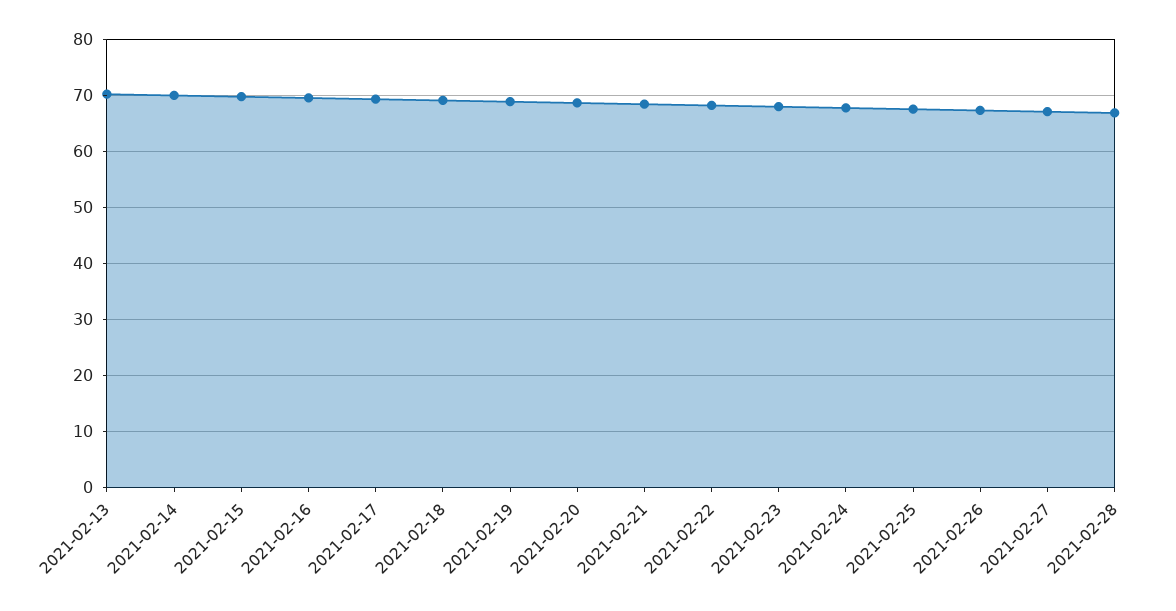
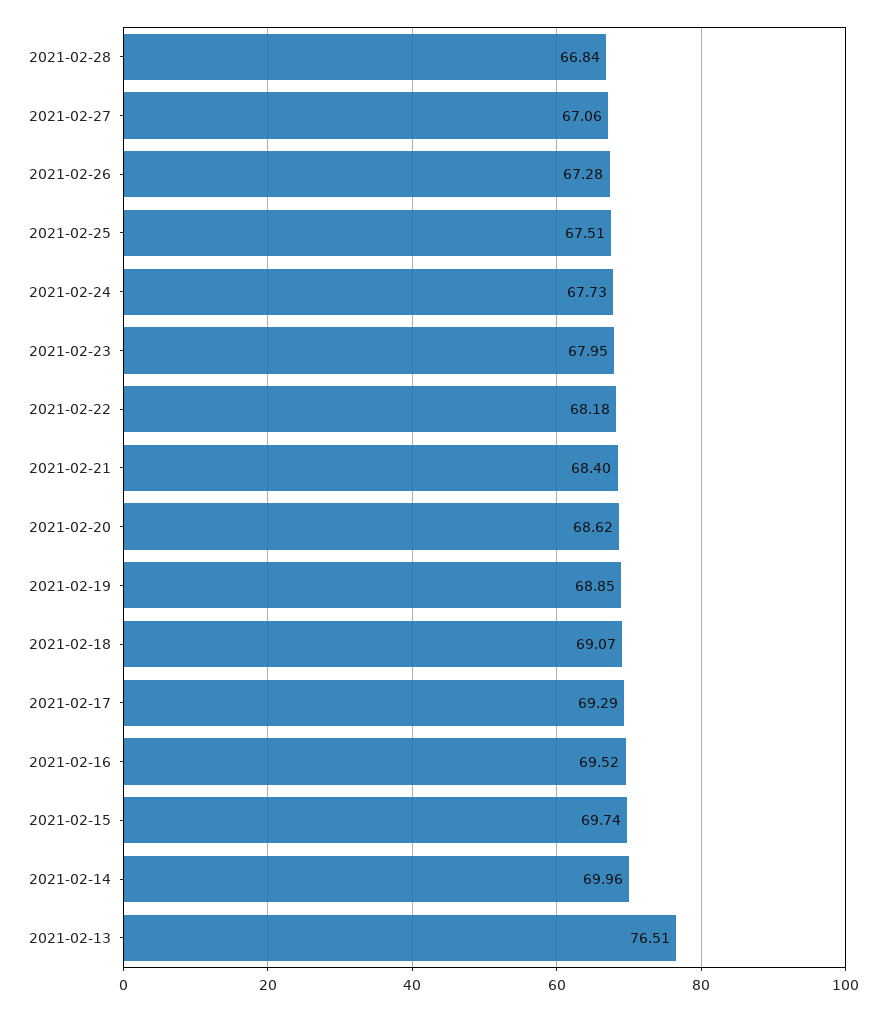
2021-02-13: 70 -> 76.51

